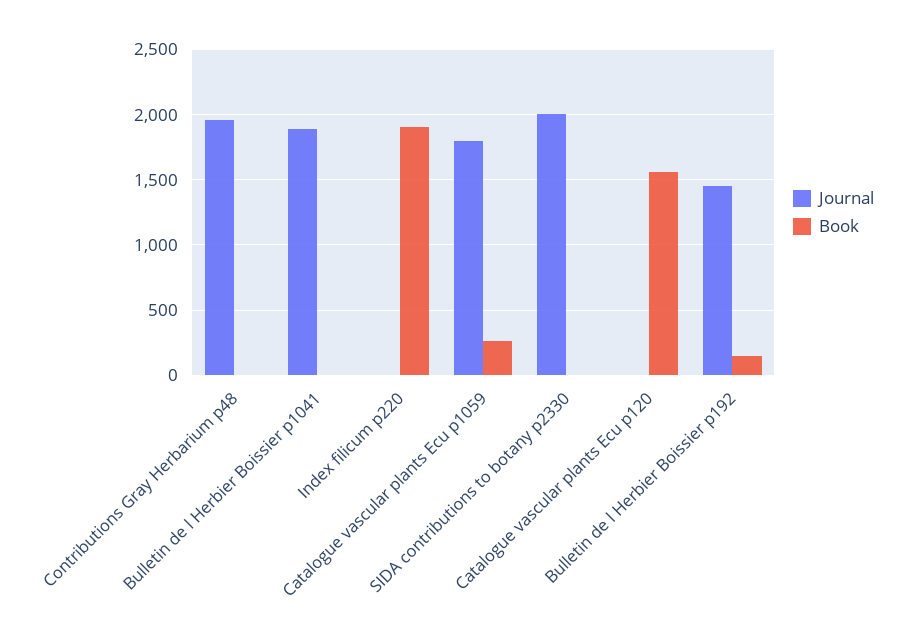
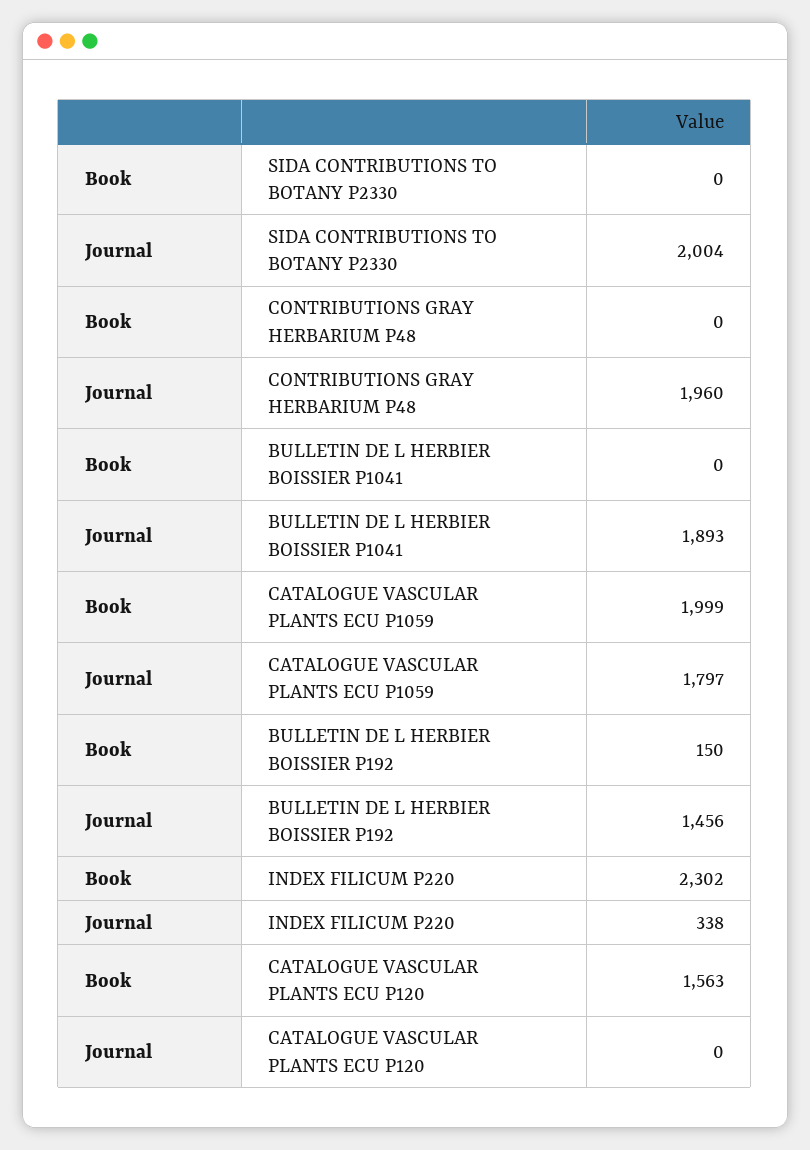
Journal, Index filicum p220: 0 -> 338
Book, Index filicum p220: 1900 -> 2302
Book, Catalogue vascular plants Ecu p1059: 250 -> 1999

